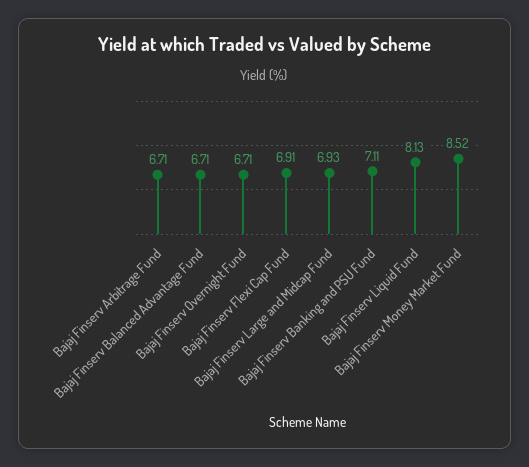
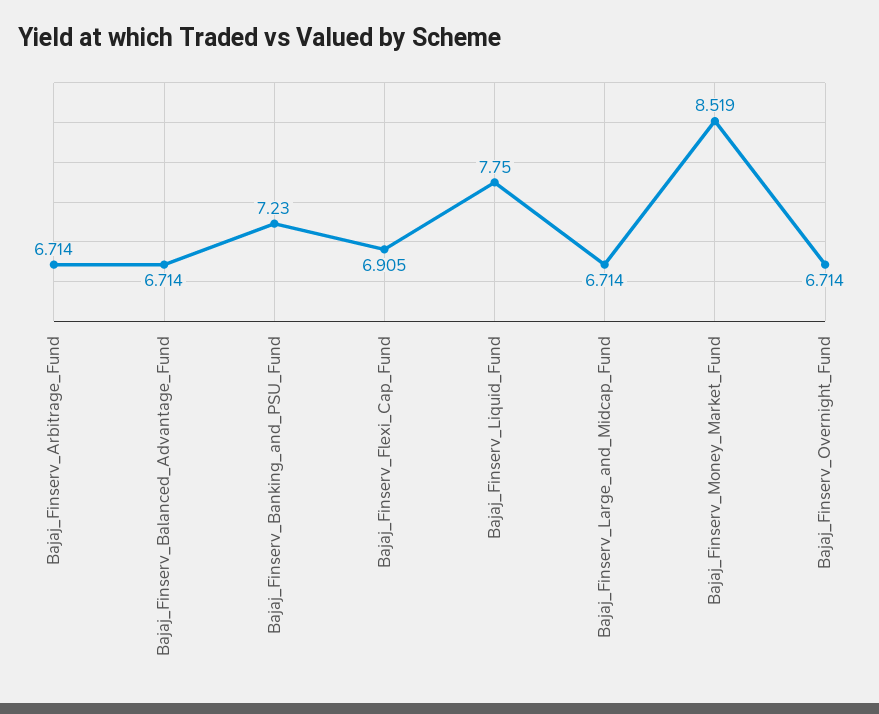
Bajaj Finserv Large and Midcap Fund: 6.93 -> 6.714
Bajaj Finserv Banking and PSU Fund: 7.11 -> 7.23
Bajaj Finserv Liquid Fund: 8.13 -> 7.75

